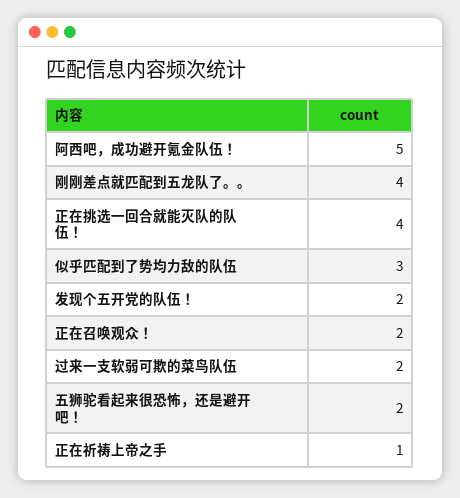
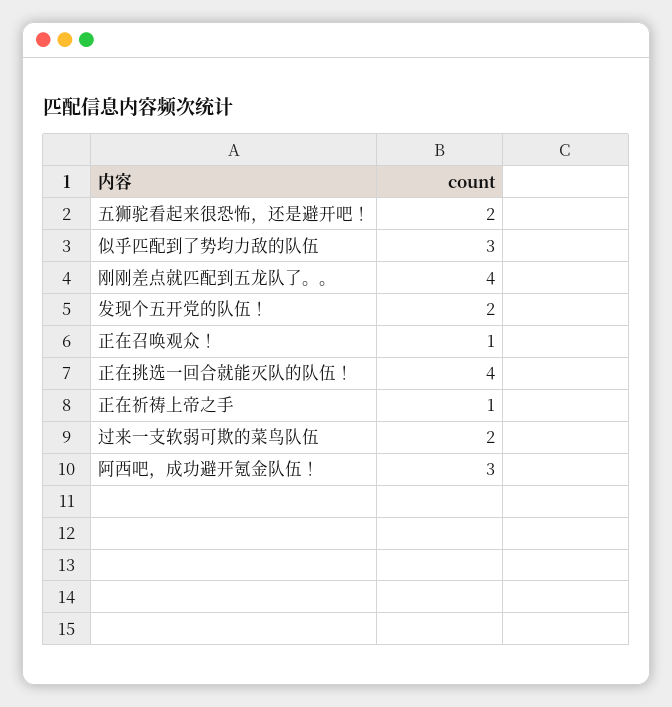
阿西吧，成功避开氪金队伍！: 5 -> 3
正在召唤观众！: 2 -> 1

